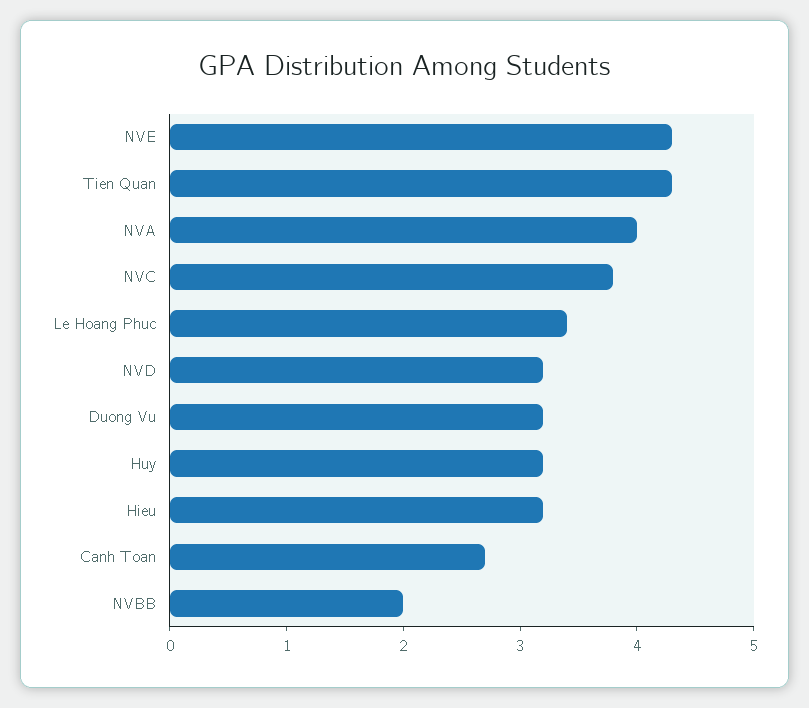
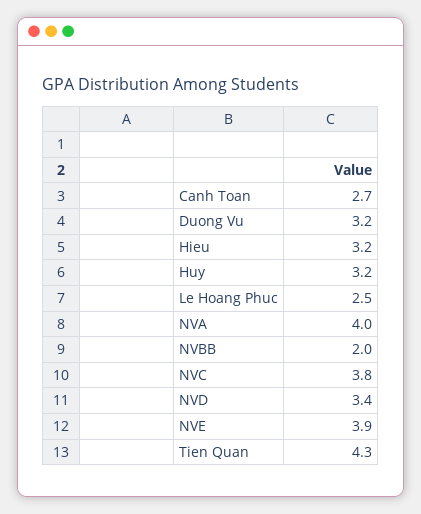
NVE: 4.3 -> 3.9
Le Hoang Phuc: 3.4 -> 2.5
NVD: 3.2 -> 3.4

